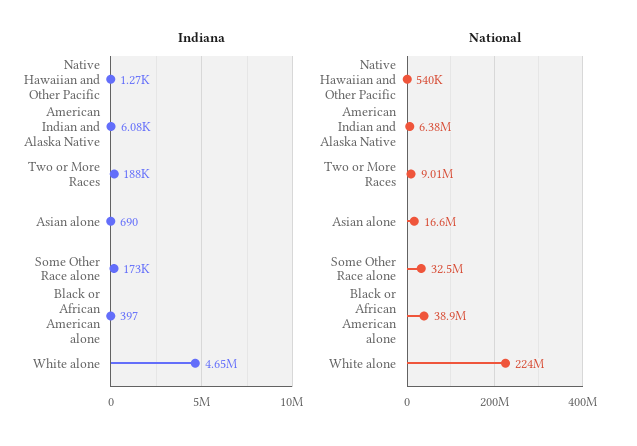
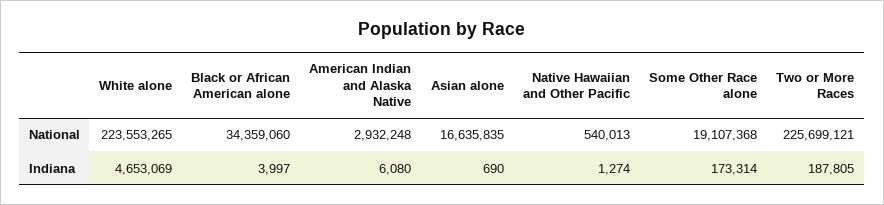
Indiana, Black or African American alone: 397 -> 3997
National, American Indian and Alaska Native: 6380000 -> 2932248
National, Two or More Races: 9010000 -> 225699121
National, Some Other Race alone: 32500000 -> 19107368
National, Black or African American alone: 38900000 -> 34359060

